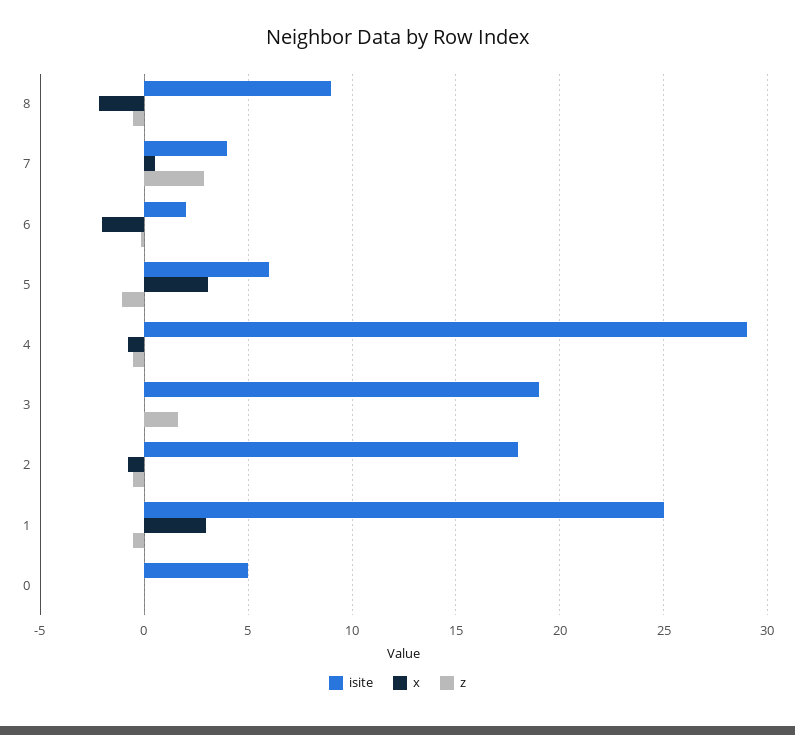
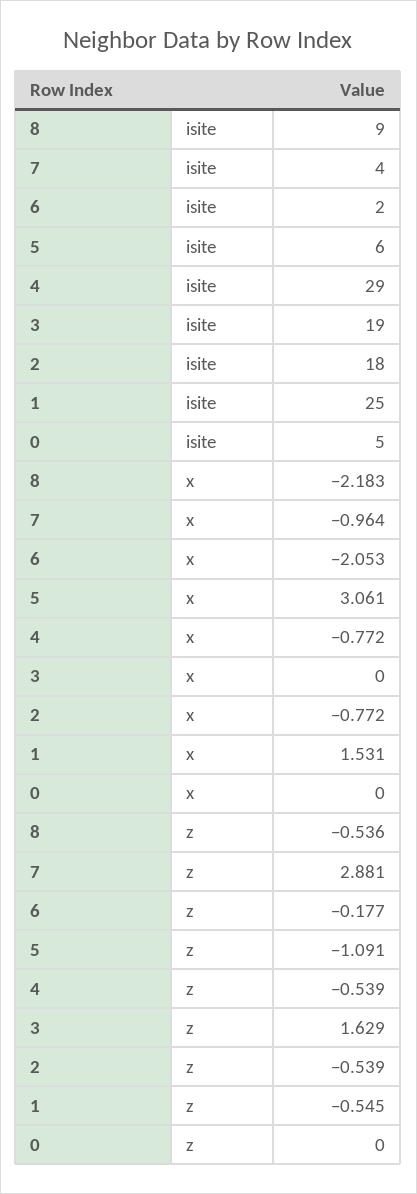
x, 7: 0.5 -> -0.964
x, 1: 3 -> 1.531

